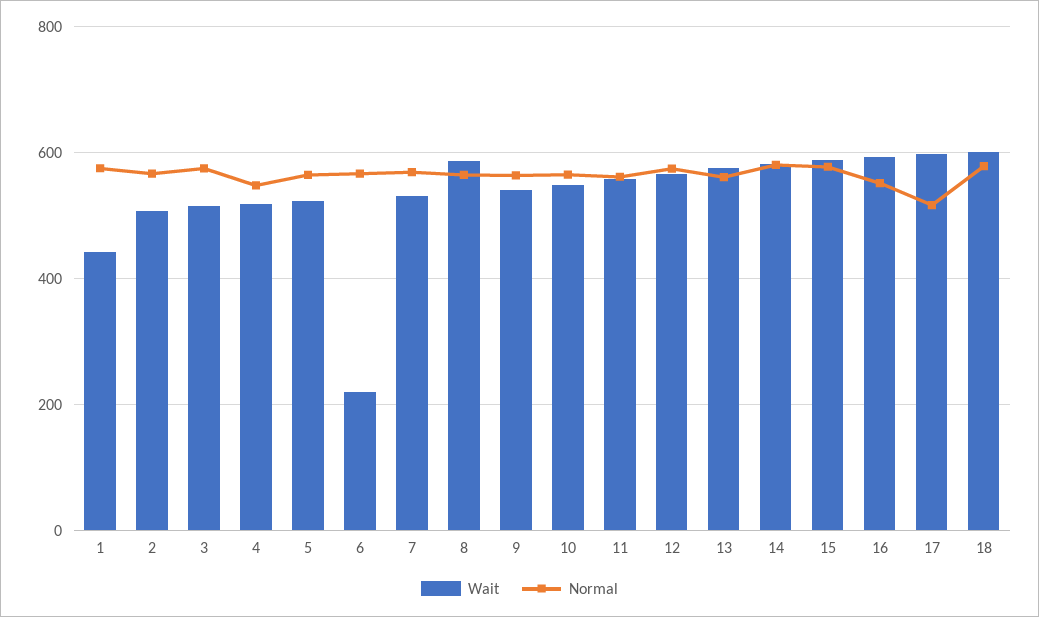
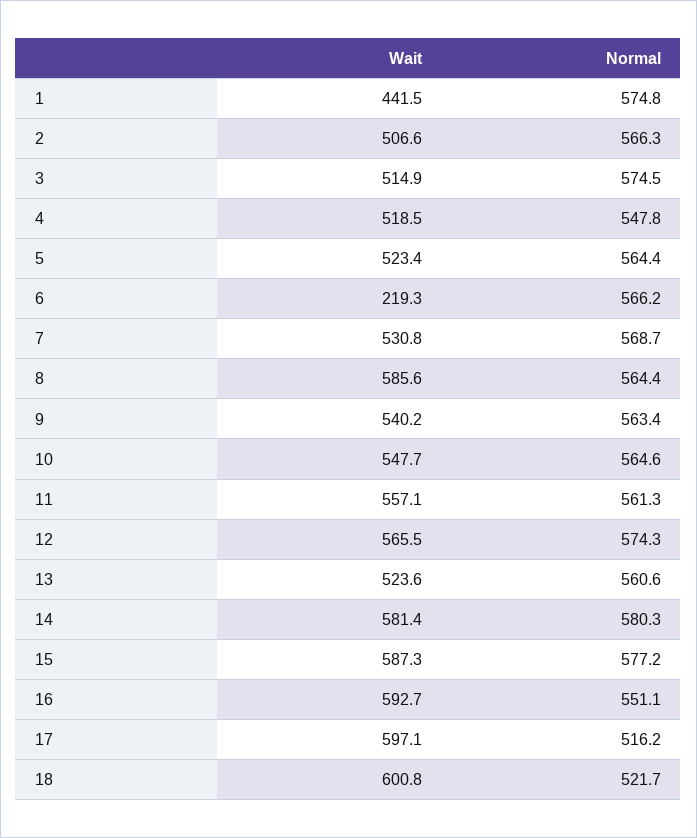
Wait, 13: 580 -> 523.6
Normal, 18: 580 -> 521.7

